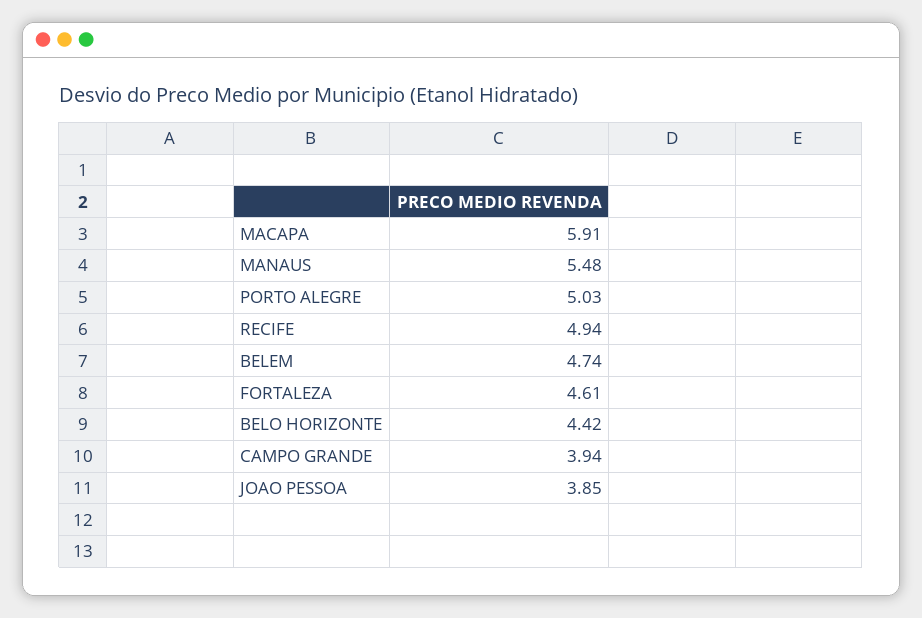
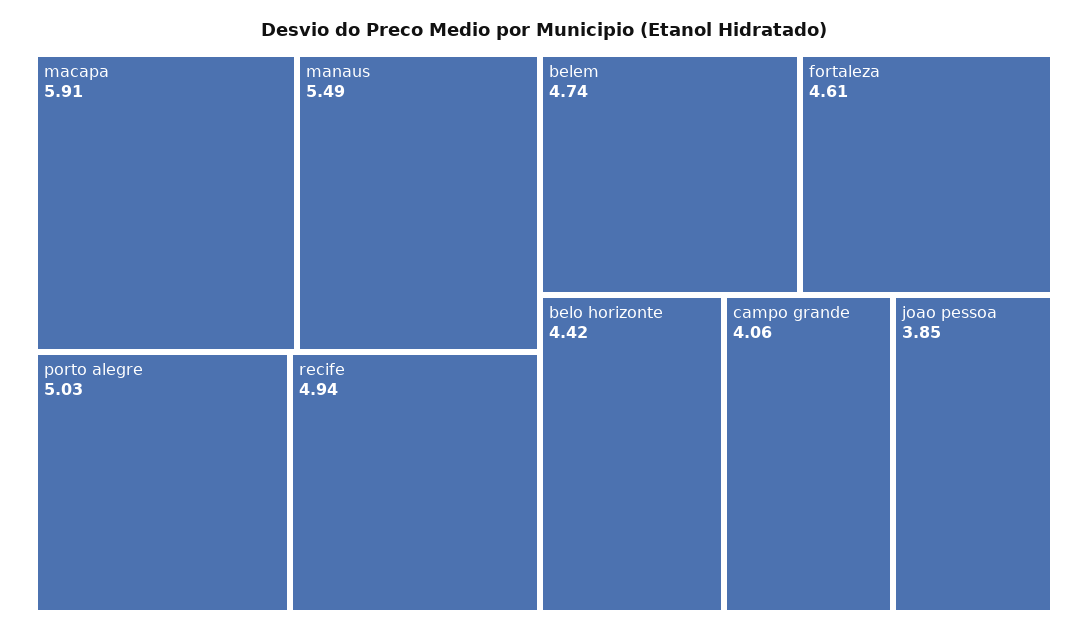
MANAUS: 5.48 -> 5.49
CAMPO GRANDE: 3.94 -> 4.06

